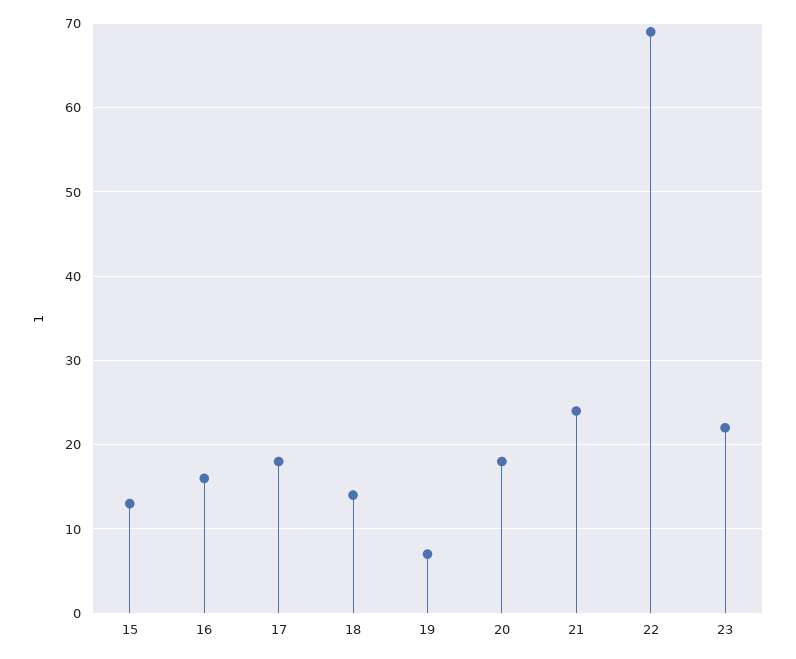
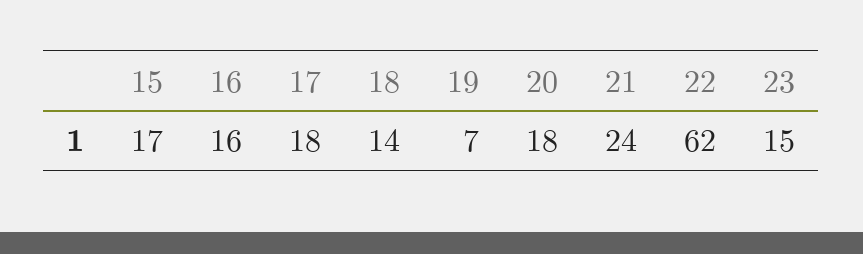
15: 13 -> 17
22: 69 -> 62
23: 22 -> 15

